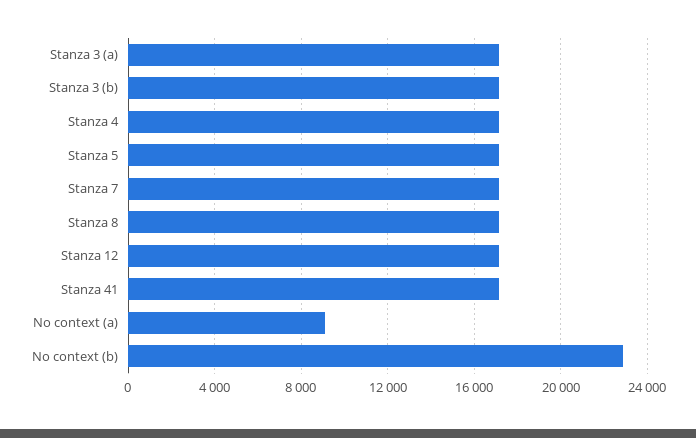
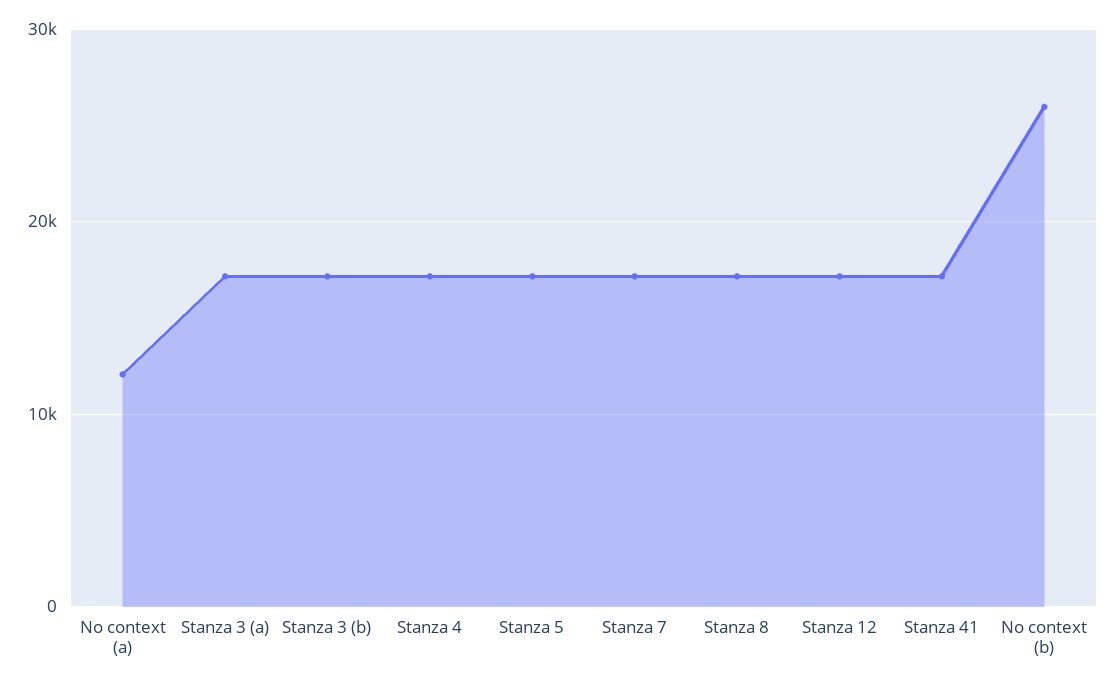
No context (a): 9000 -> 12000
No context (b): 23000 -> 26000

